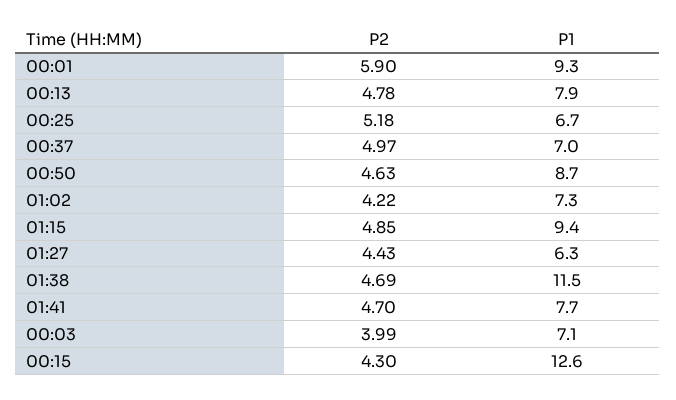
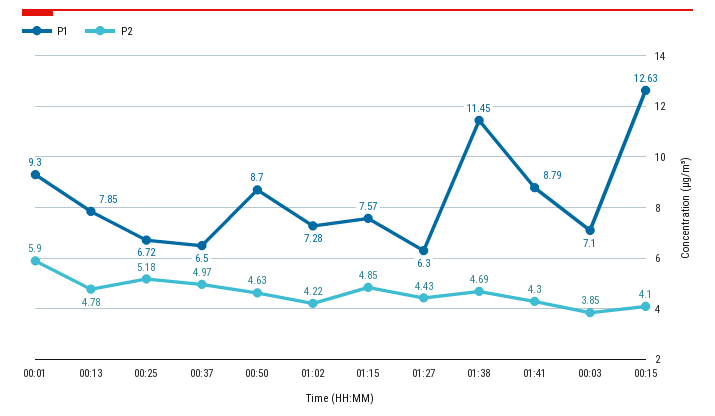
P1, 00:37: 7 -> 6.5
P1, 01:15: 9.4 -> 7.57
P2, 01:41: 4.7 -> 4.3
P1, 01:41: 7.7 -> 8.79
P2, 00:03: 3.99 -> 3.85
P2, 00:15: 4.3 -> 4.1

